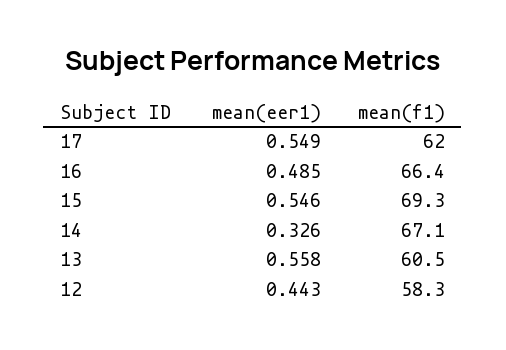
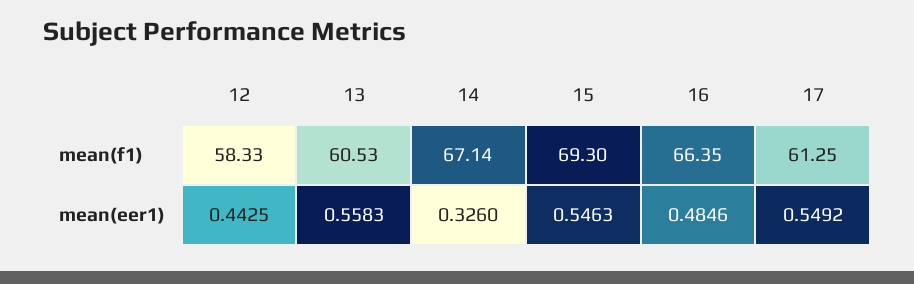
mean(f1), 17: 62 -> 61.25

